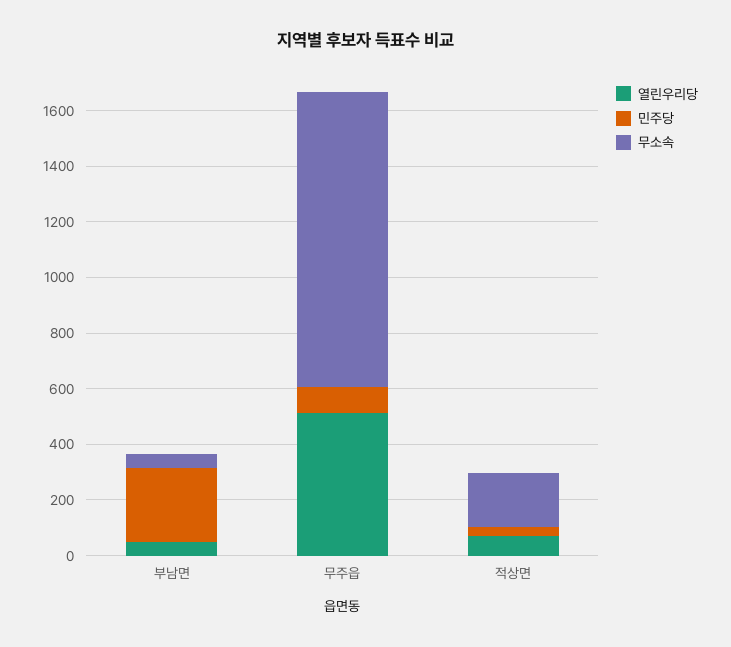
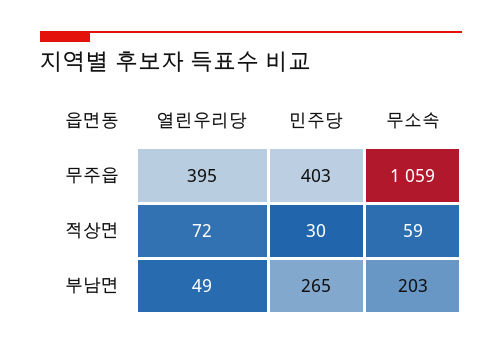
무소속, 부남면: 50 -> 203
열린우리당, 무주읍: 500 -> 395
민주당, 무주읍: 100 -> 403
무소속, 적상면: 200 -> 59

